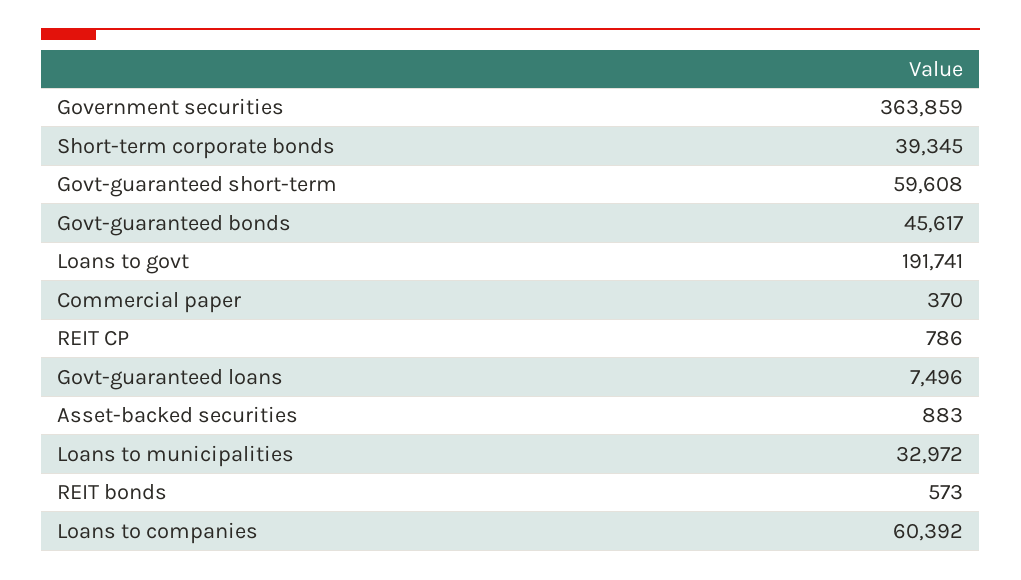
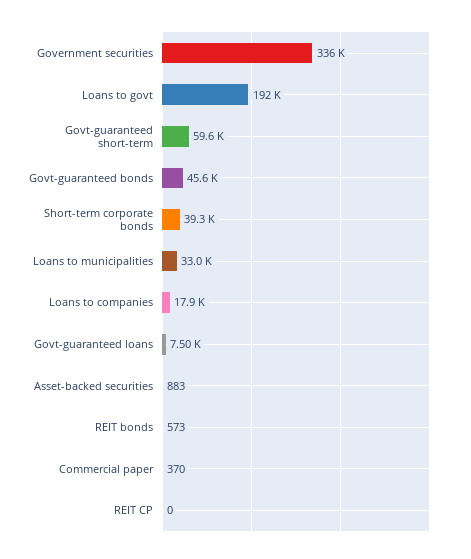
Government securities: 363859 -> 336000
REIT CP: 786 -> 0
Loans to companies: 60392 -> 17900

